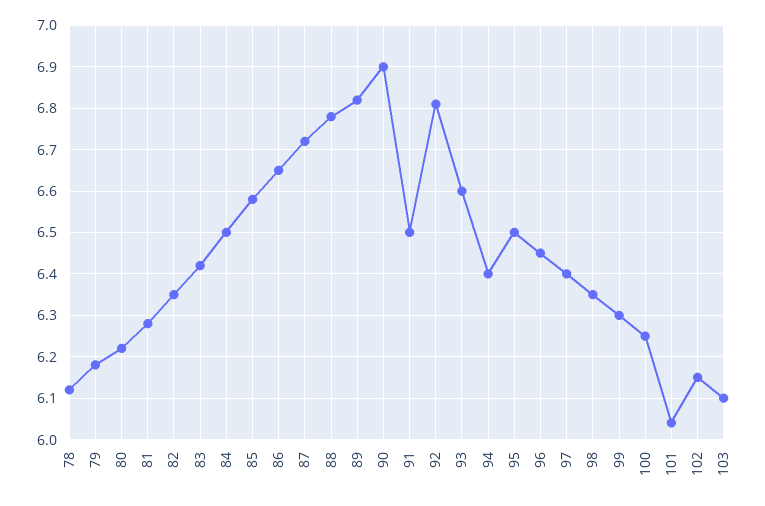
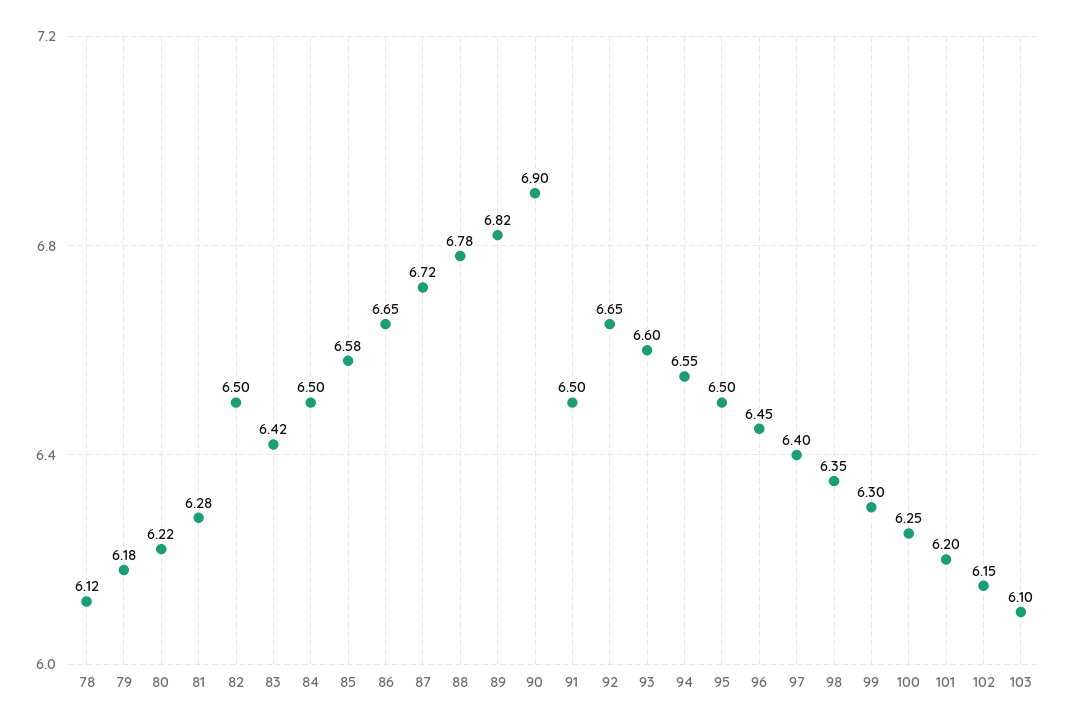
82: 6.35 -> 6.5
92: 6.8 -> 6.65
94: 6.4 -> 6.55
101: 6.05 -> 6.2

